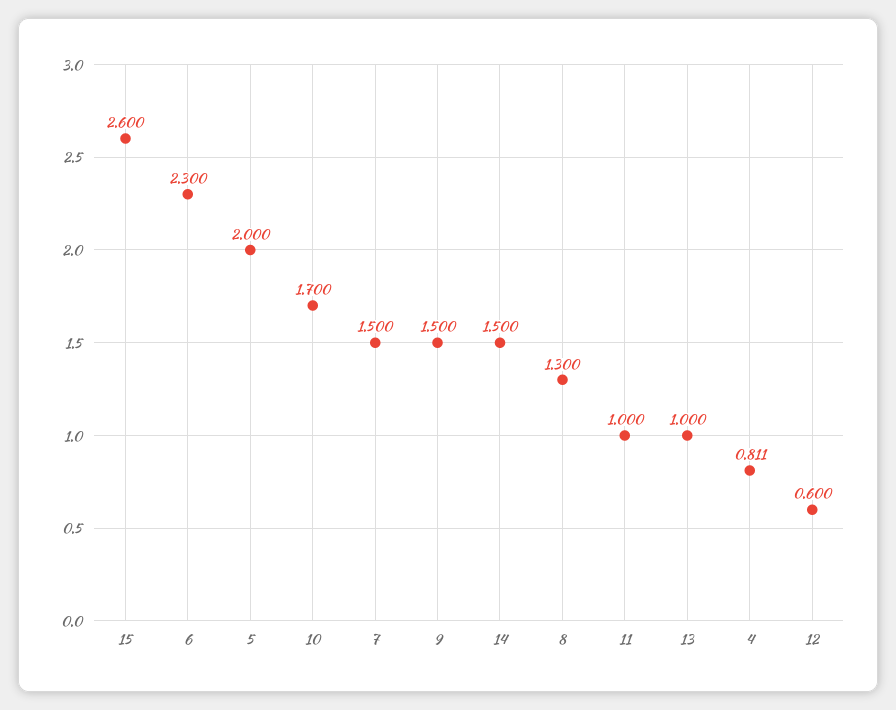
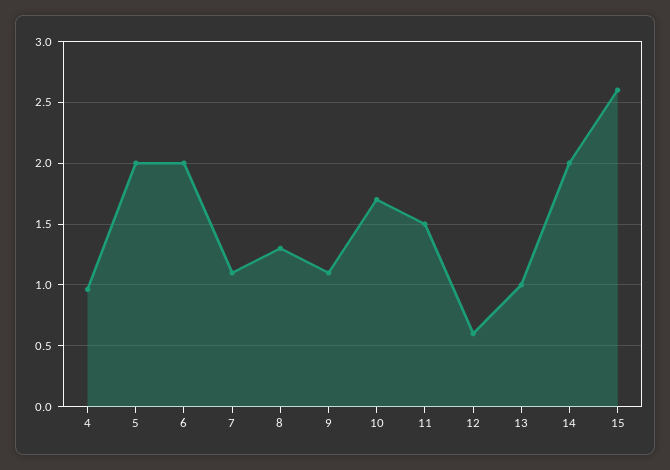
6: 2.3 -> 2
7: 1.5 -> 1.1
9: 1.5 -> 1.1
14: 1.5 -> 2
11: 1 -> 1.5
4: 0.811 -> 0.95

